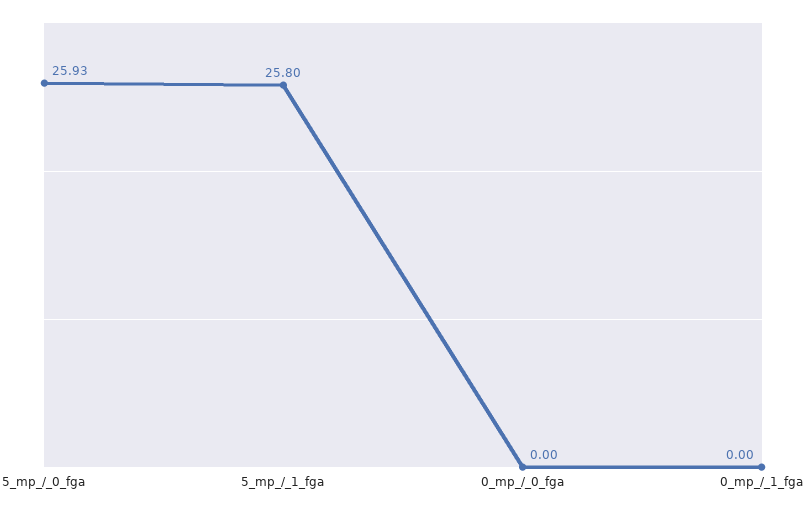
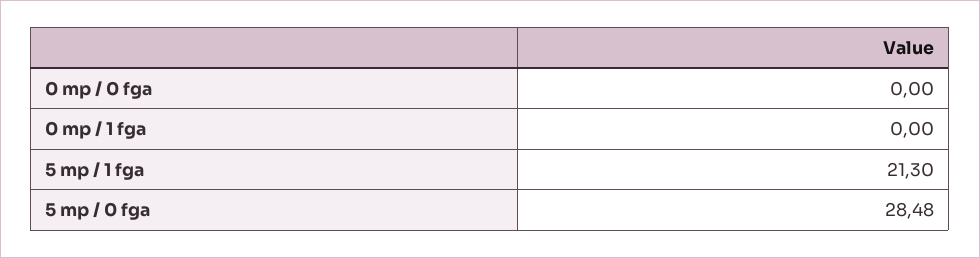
5_mp_/_0_fga: 25.93 -> 28.48
5_mp_/_1_fga: 25.8 -> 21.3

